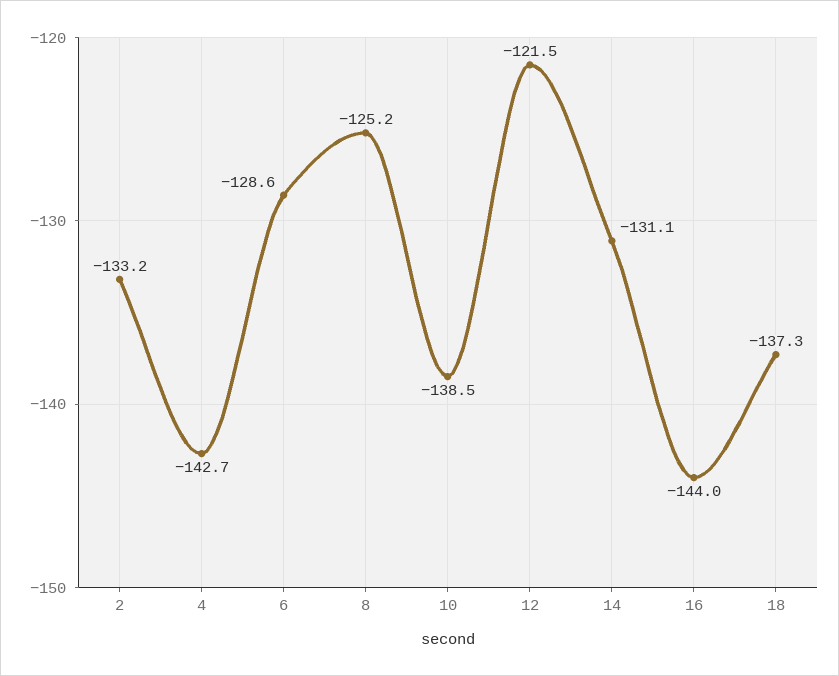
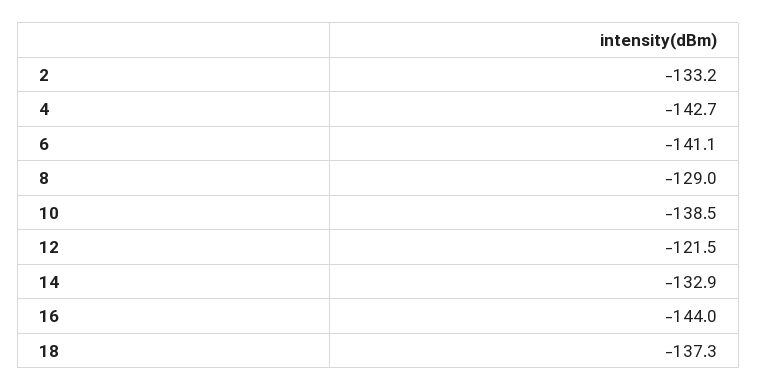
6: -128.6 -> -141.1
8: -125.2 -> -129
14: -131.1 -> -132.9

